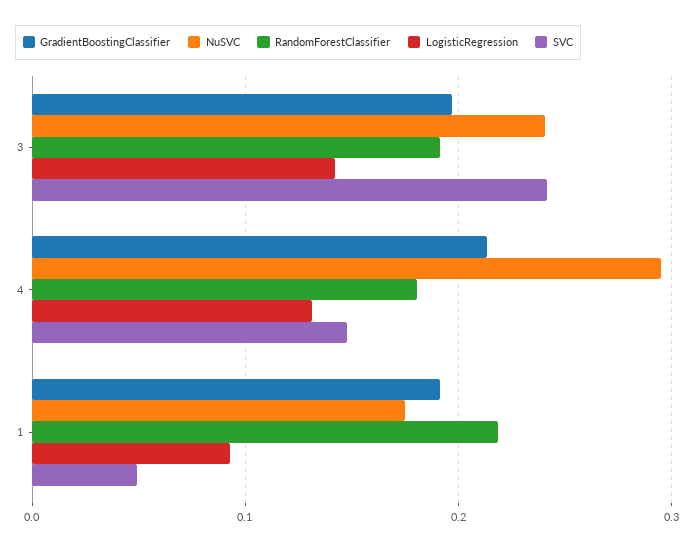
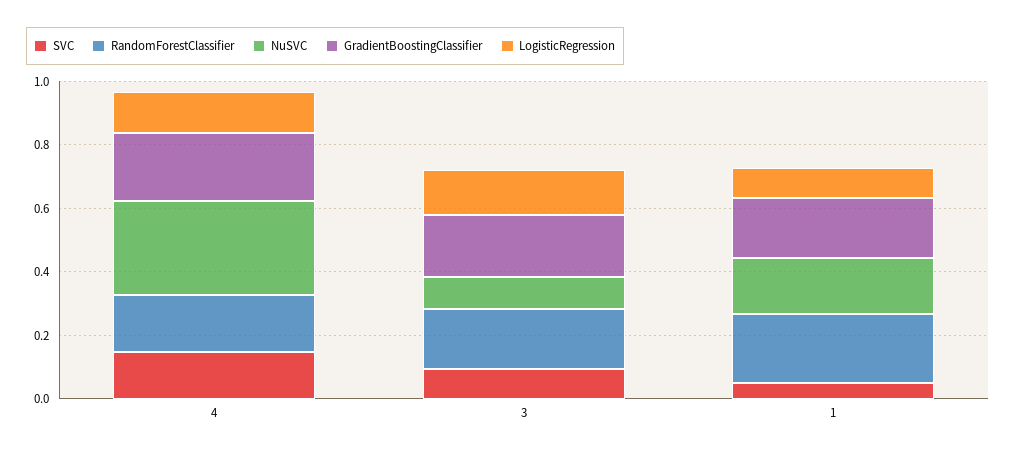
NuSVC, 3: 0.24 -> 0.1
SVC, 3: 0.24 -> 0.1

